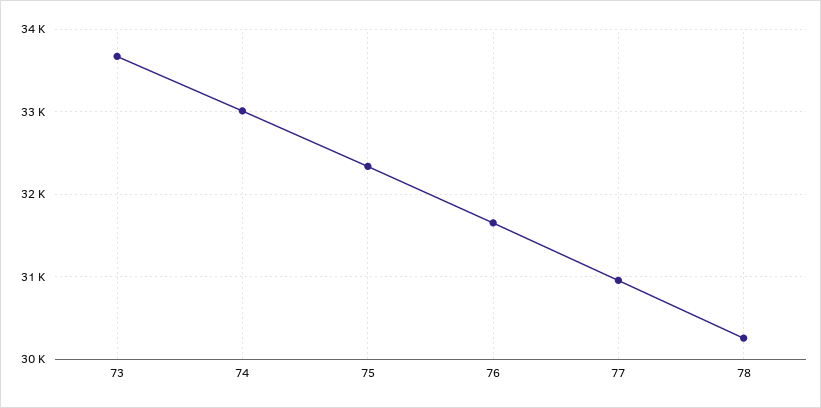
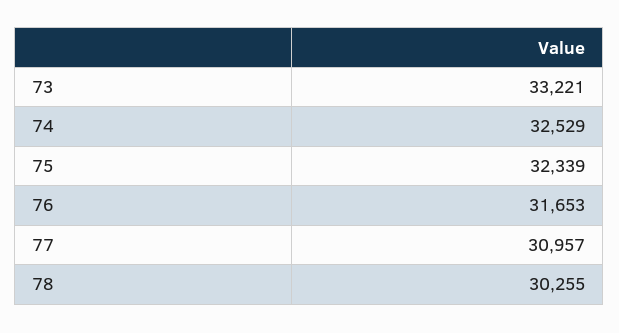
73: 33700 -> 33221
74: 33000 -> 32529

